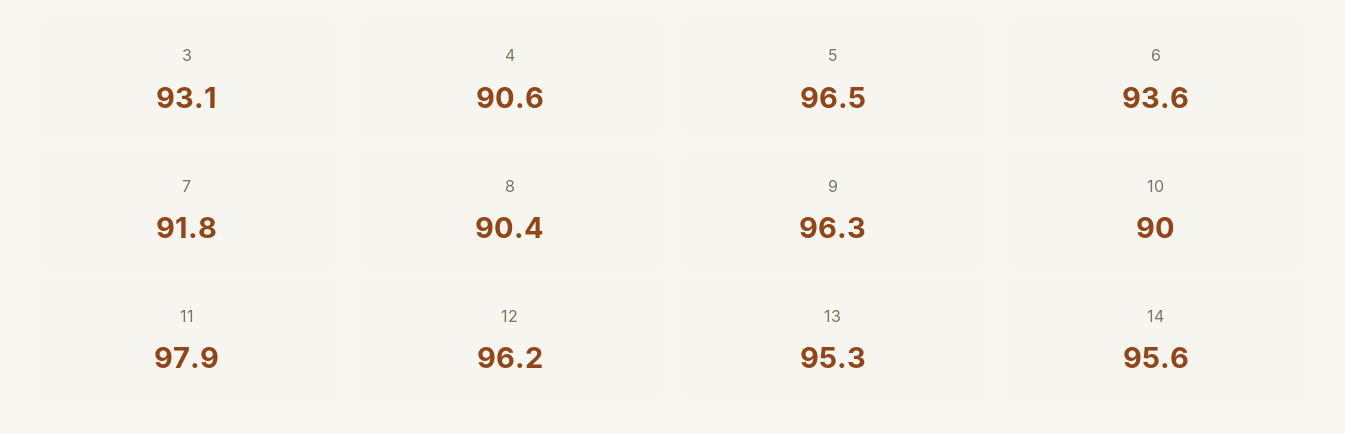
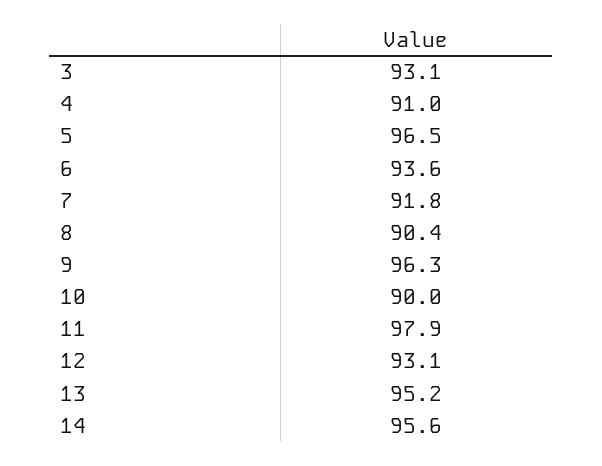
4: 90.6 -> 91
12: 96.2 -> 93.1
13: 95.3 -> 95.2

